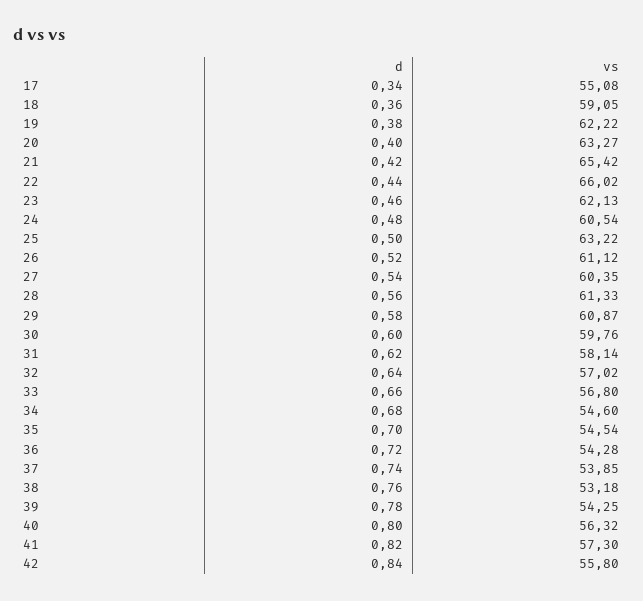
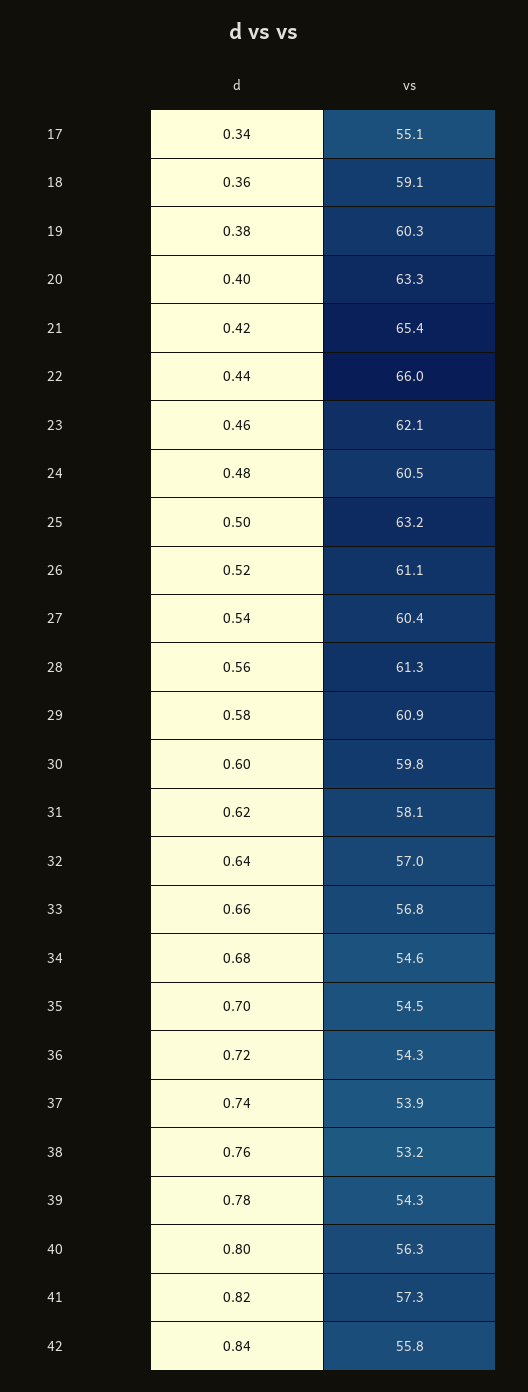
vs, 19: 62.22 -> 60.3

